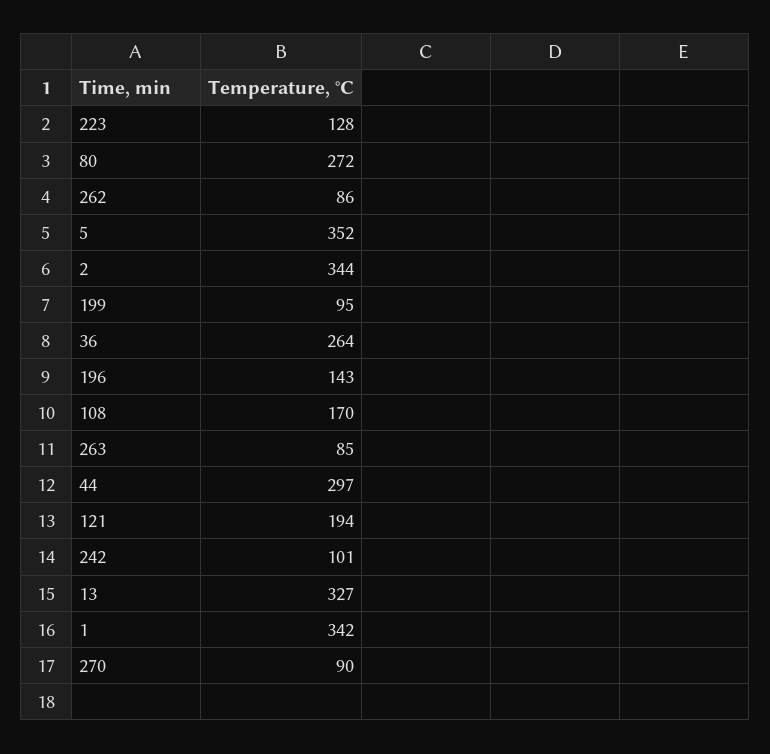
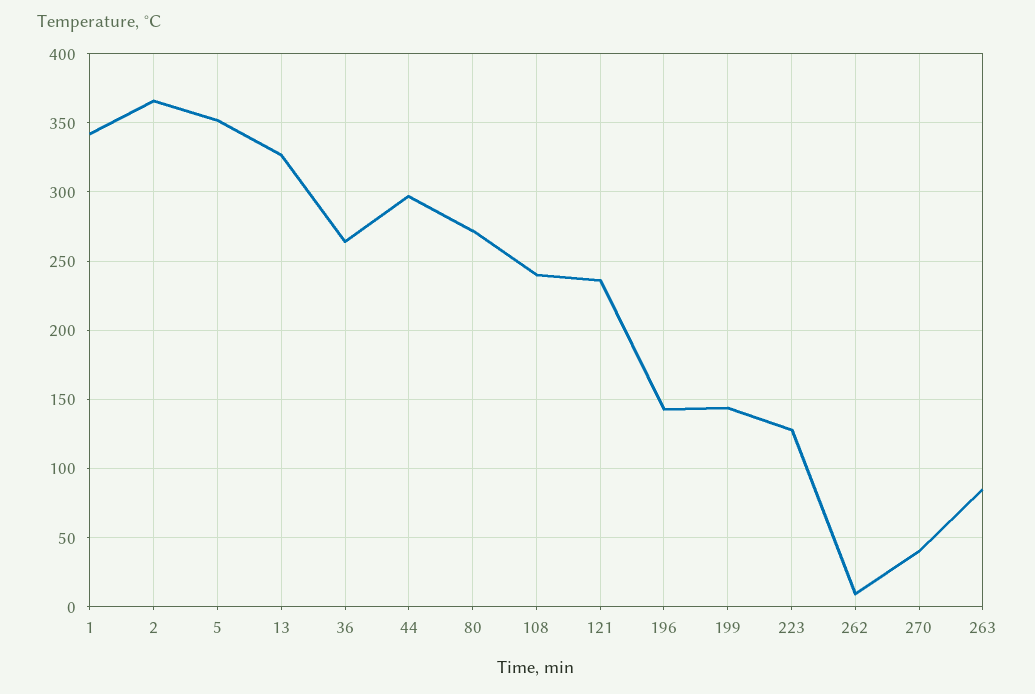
262: 86 -> 10
2: 344 -> 365
199: 95 -> 145
108: 170 -> 240
121: 194 -> 235
242: 101 -> none
270: 90 -> 40

